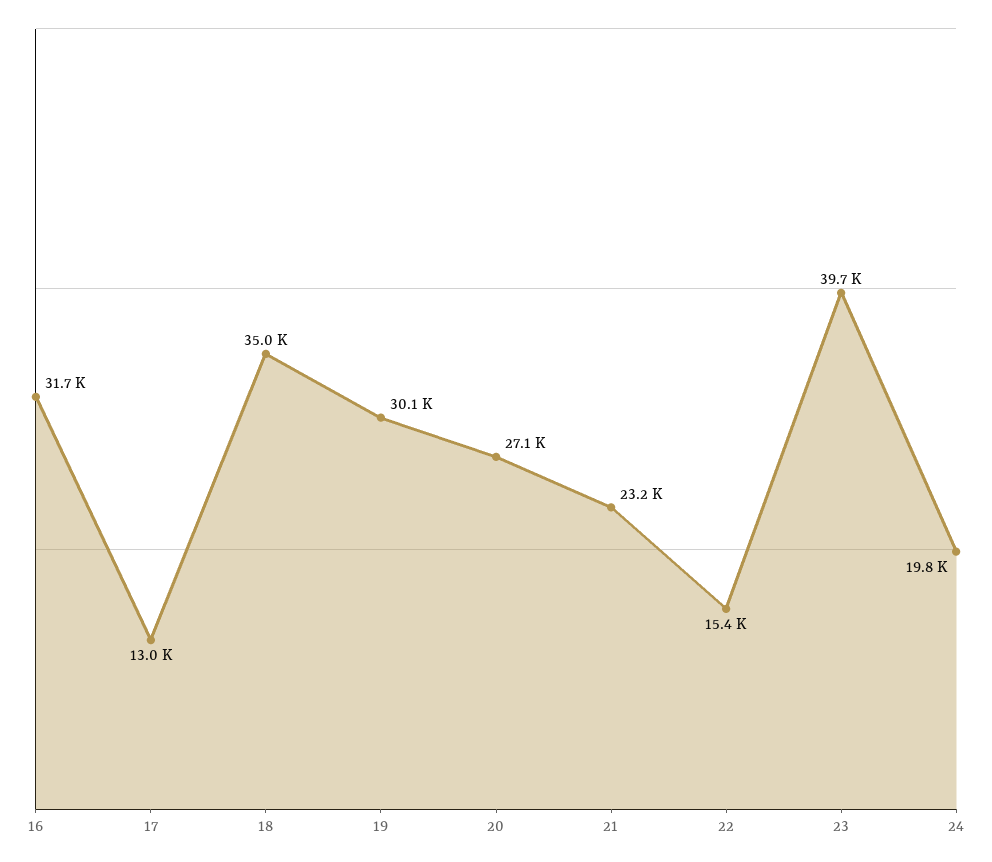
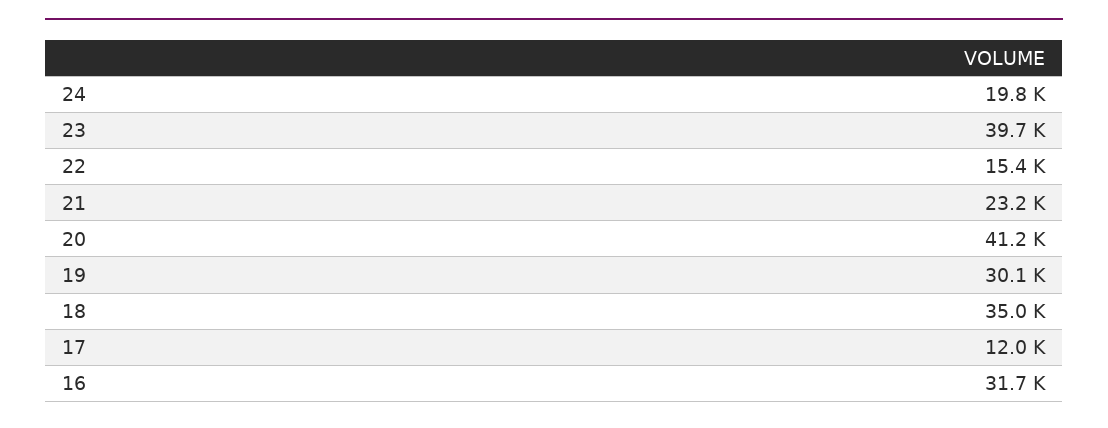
17: 13000 -> 12000
20: 27100 -> 41200

